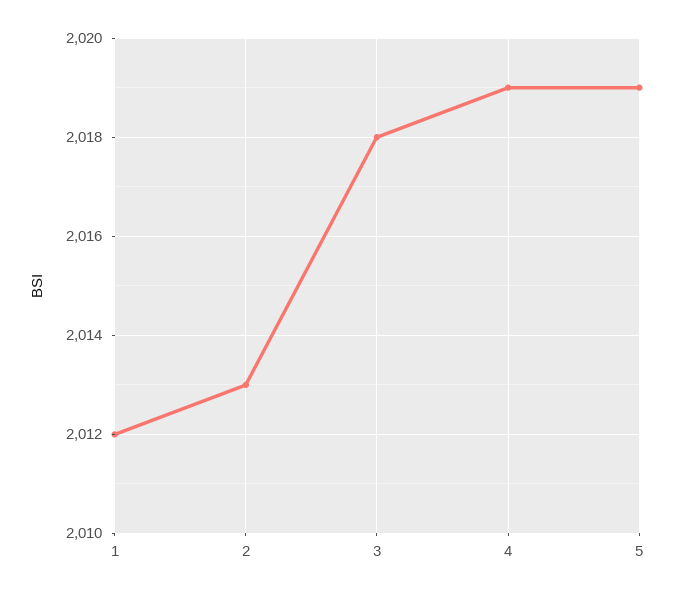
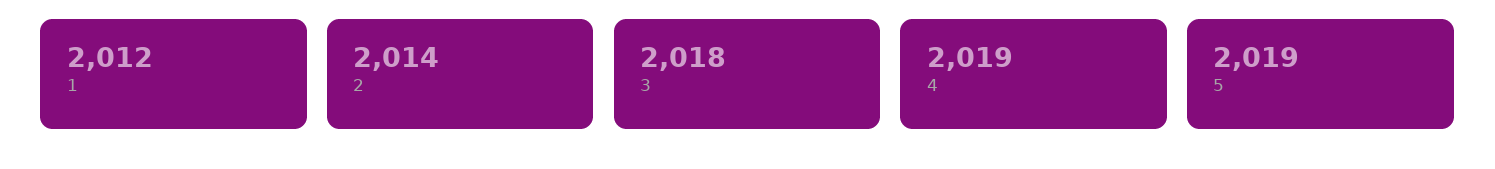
2: 2013 -> 2014

